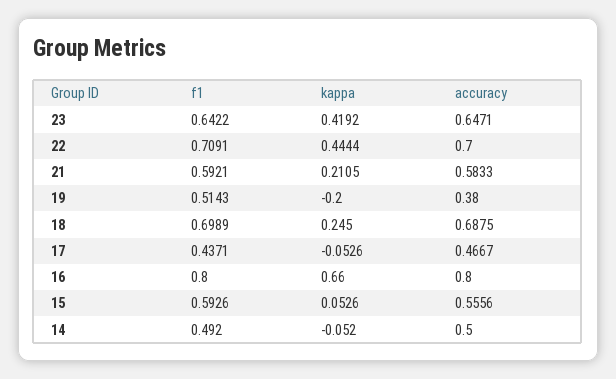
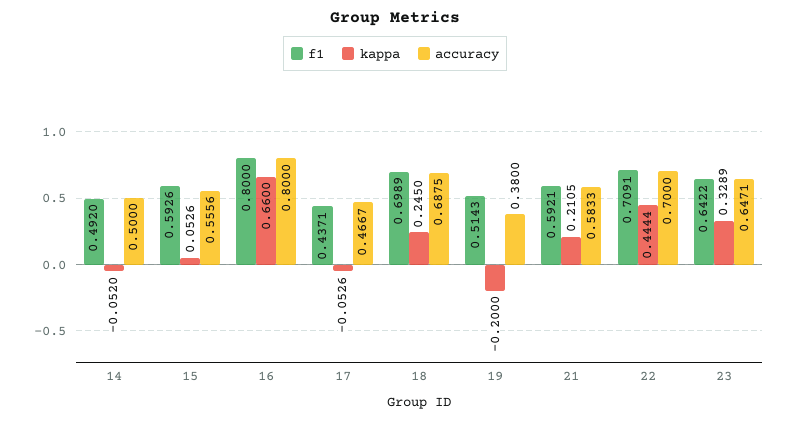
kappa, 23: 0.4192 -> 0.3289

